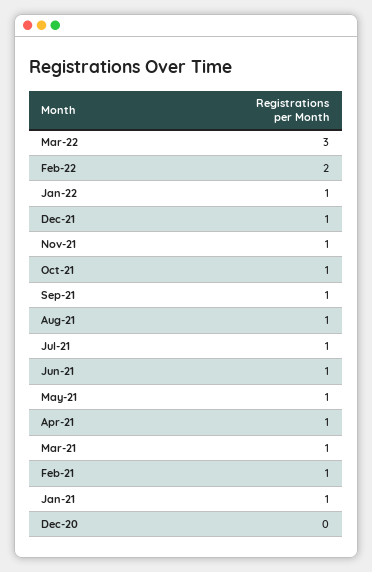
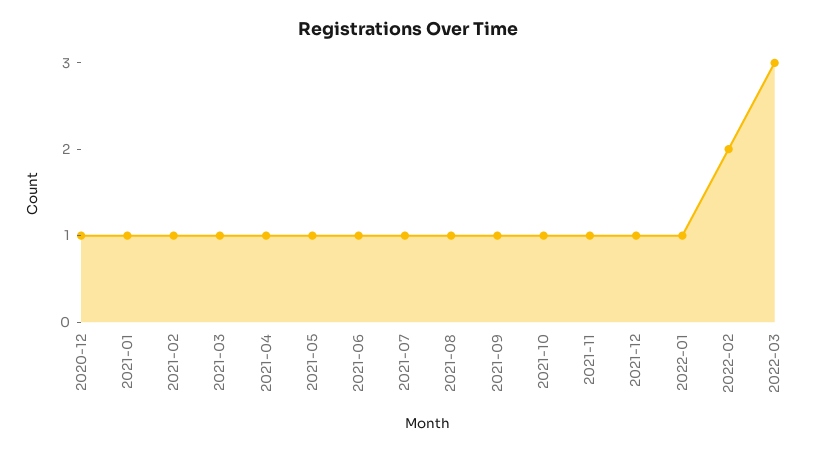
Dec-20: 0 -> 1

